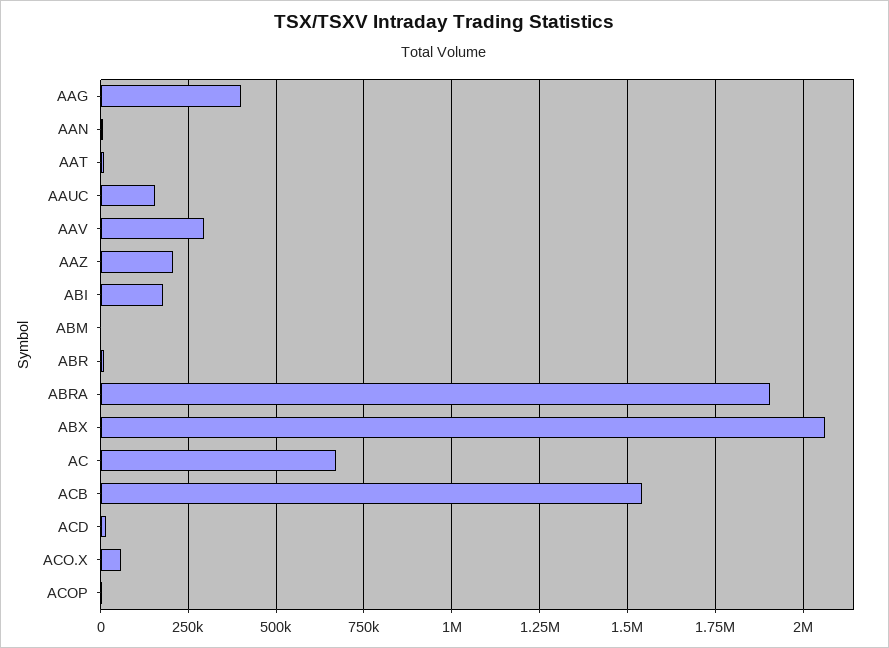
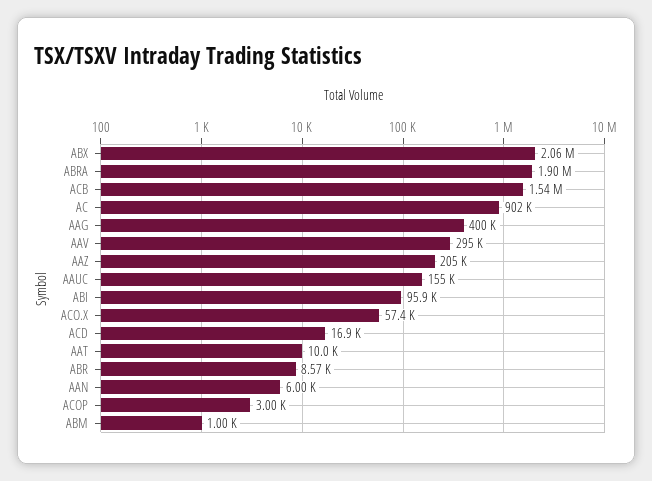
ABI: 175000 -> 95900
AC: 675000 -> 902000

